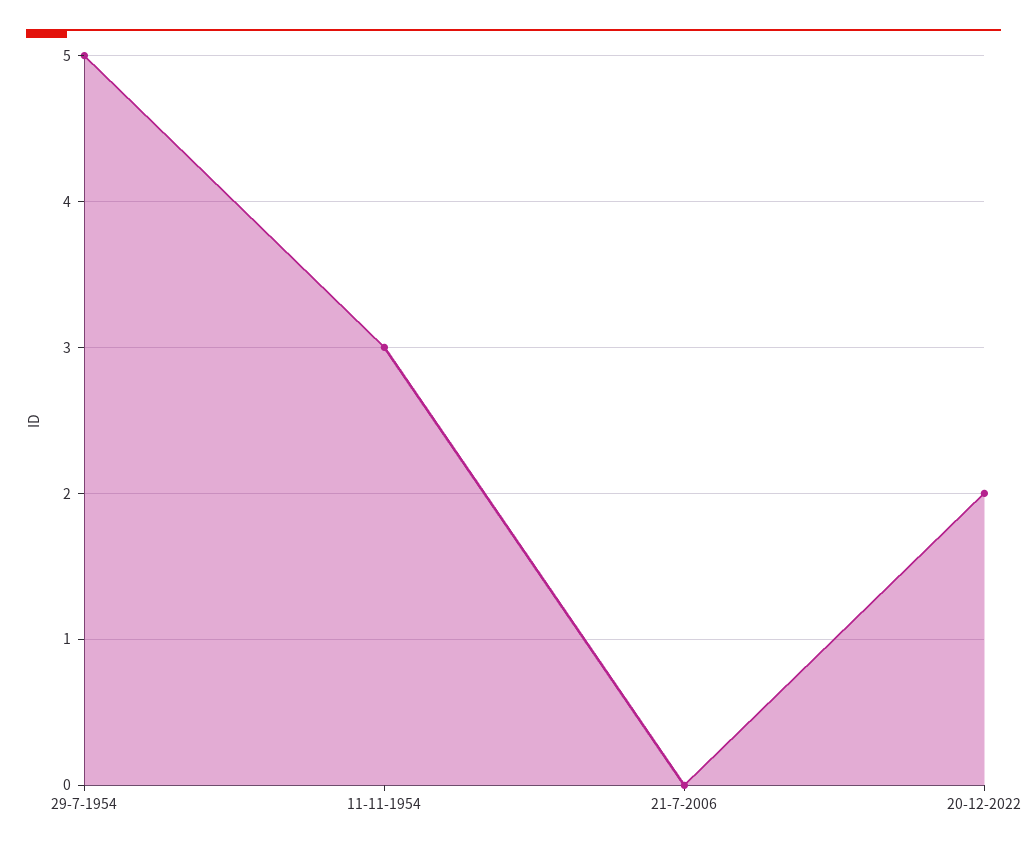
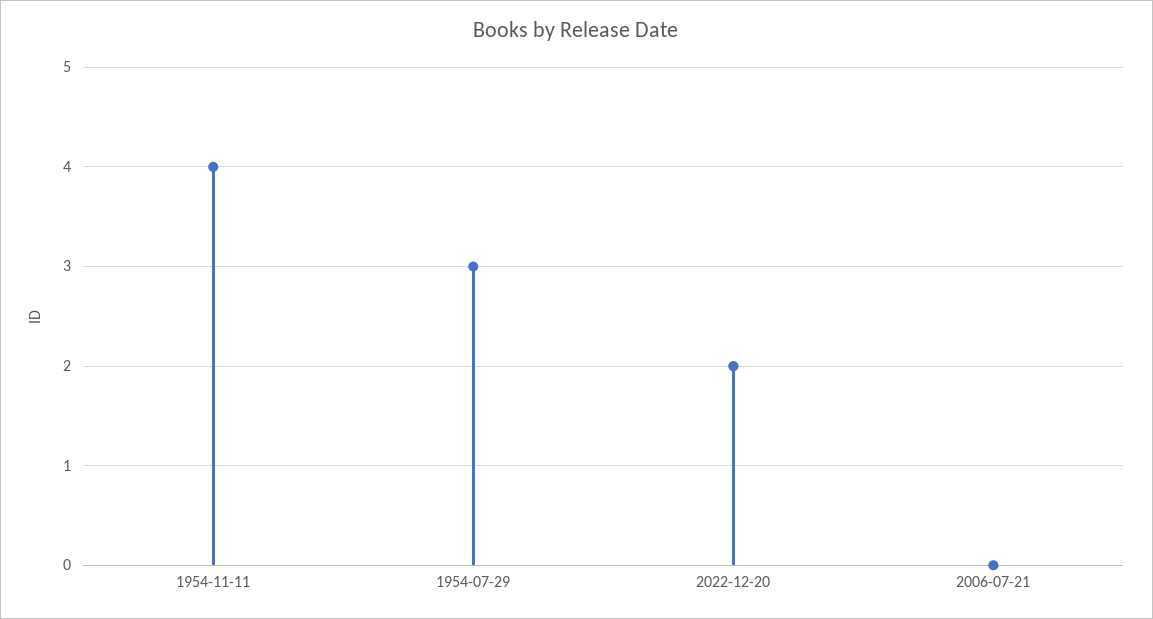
29-7-1954: 5 -> 3
11-11-1954: 3 -> 4

